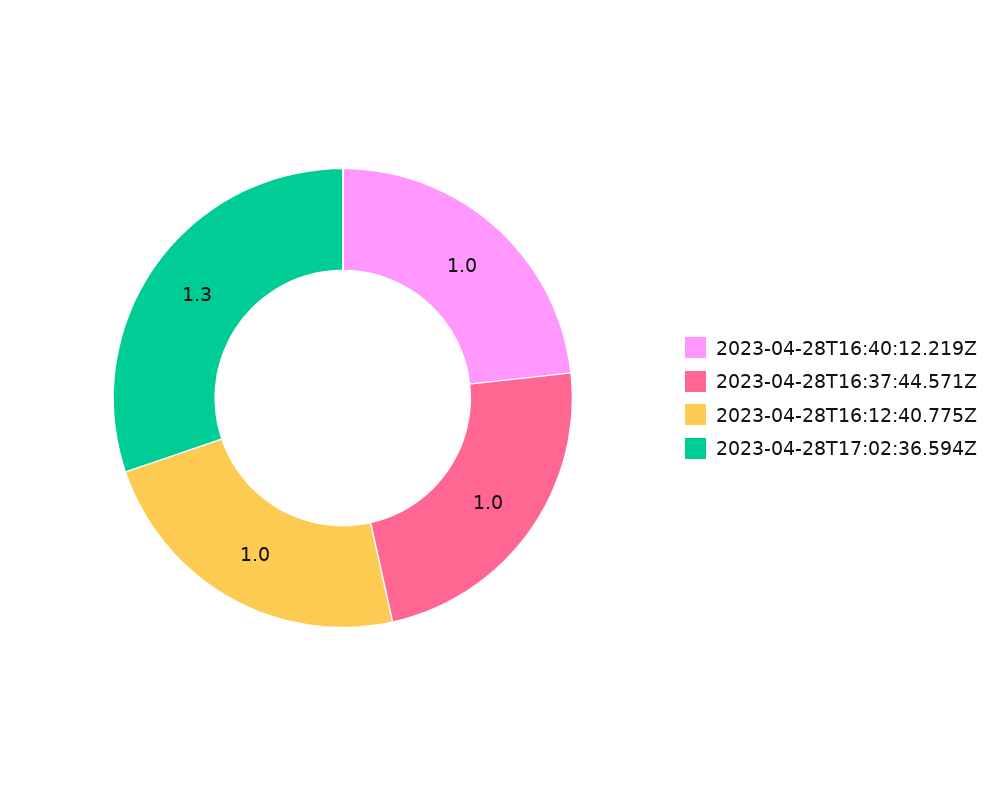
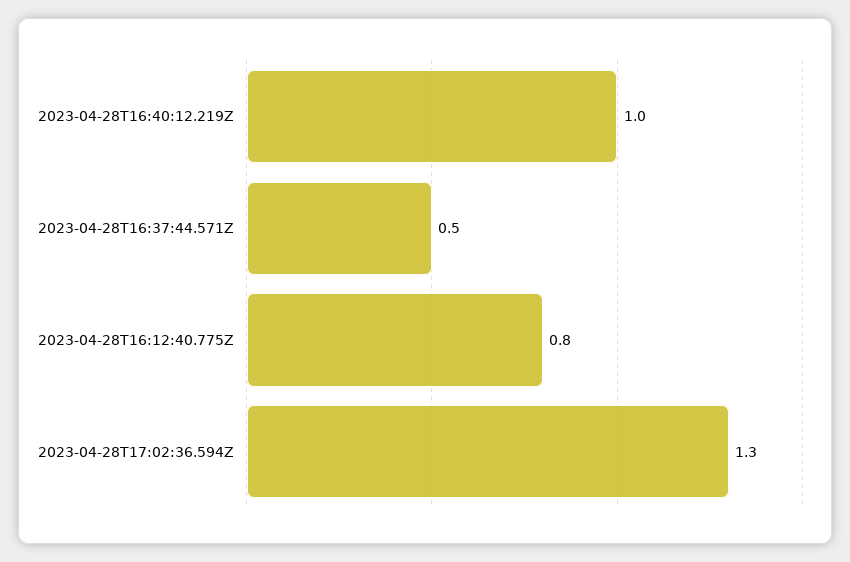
2023-04-28T16:37:44.571Z: 1 -> 0.5
2023-04-28T16:12:40.775Z: 1 -> 0.8

